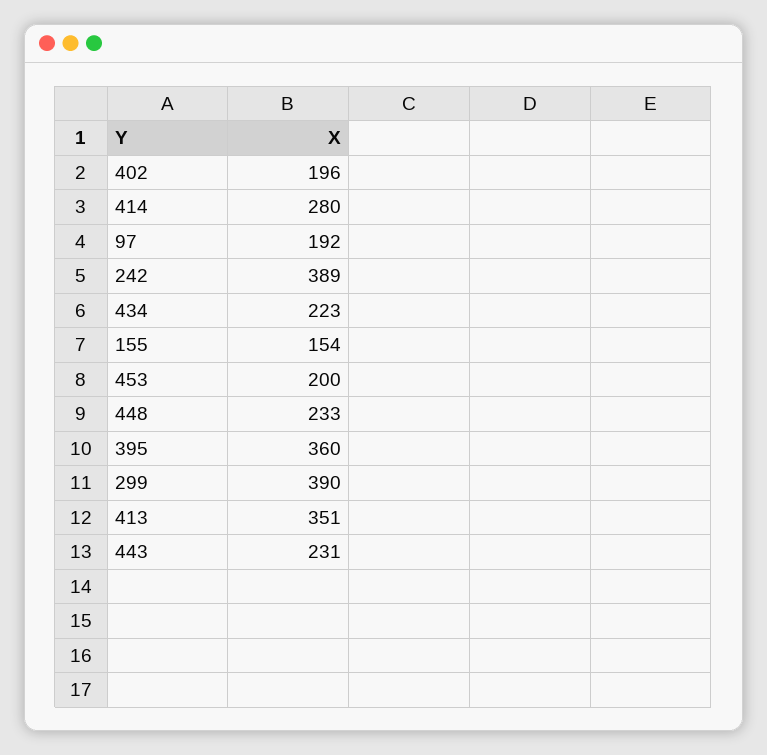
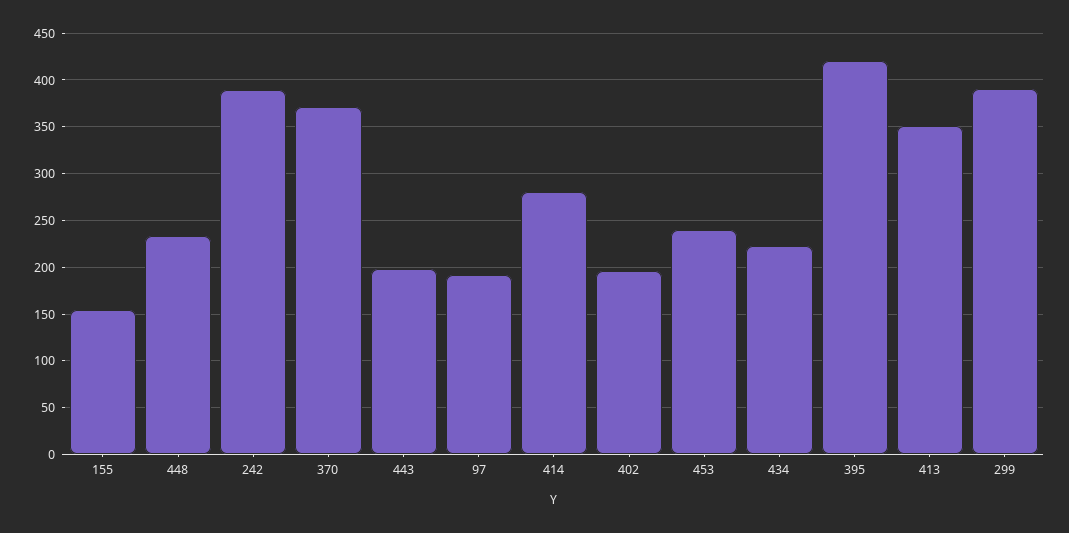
453: 200 -> 240
395: 360 -> 420
443: 231 -> 200
370: none -> 370

